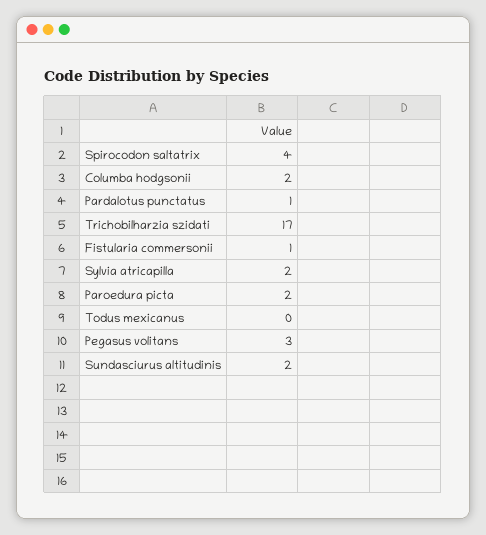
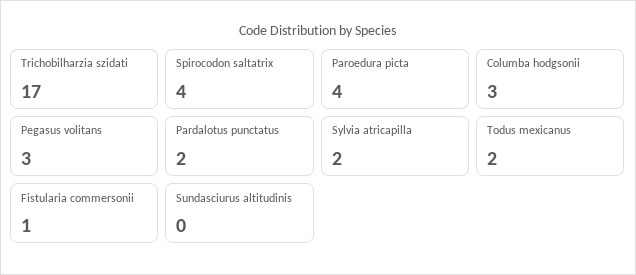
Columba hodgsonii: 2 -> 3
Pardalotus punctatus: 1 -> 2
Paroedura picta: 2 -> 4
Todus mexicanus: 0 -> 2
Sundasciurus altitudinis: 2 -> 0

